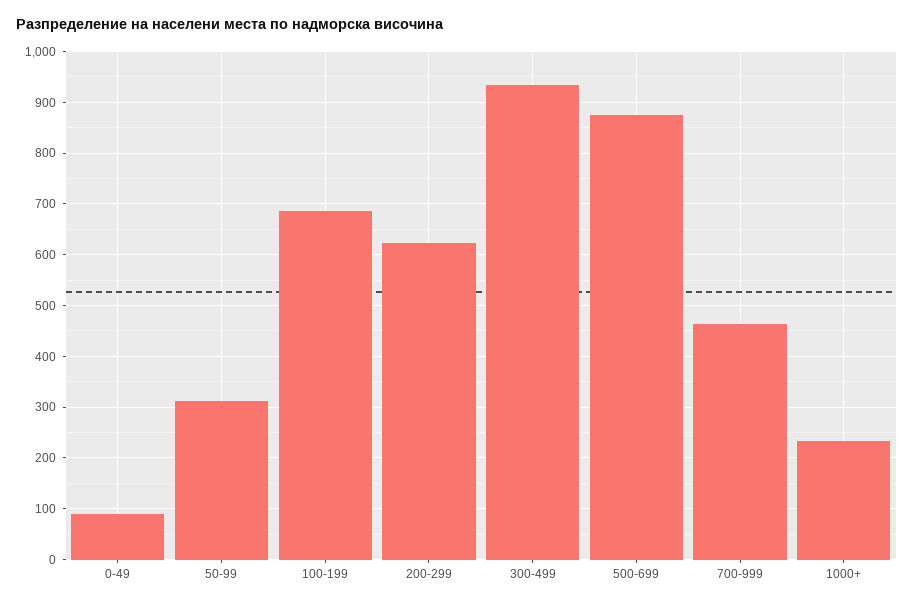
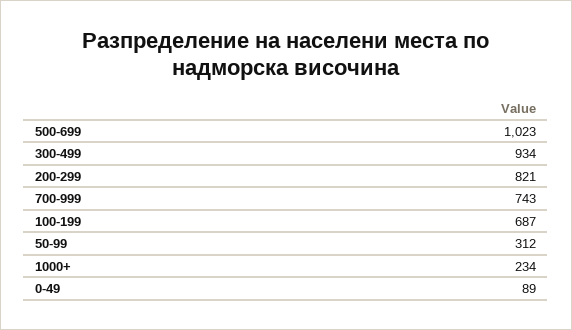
200-299: 620 -> 821
500-699: 880 -> 1023
700-999: 460 -> 743

